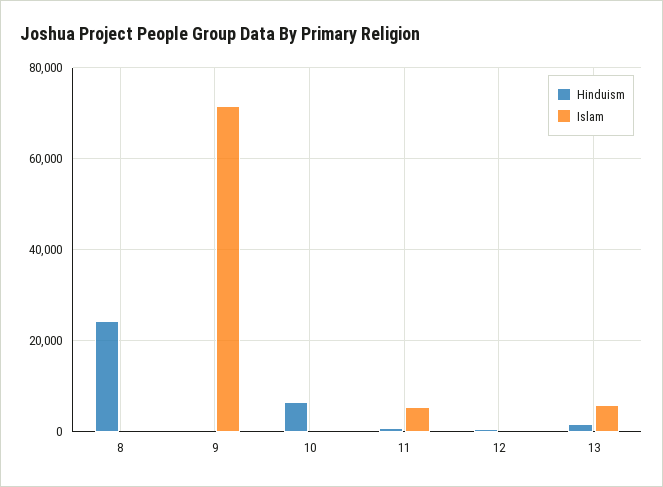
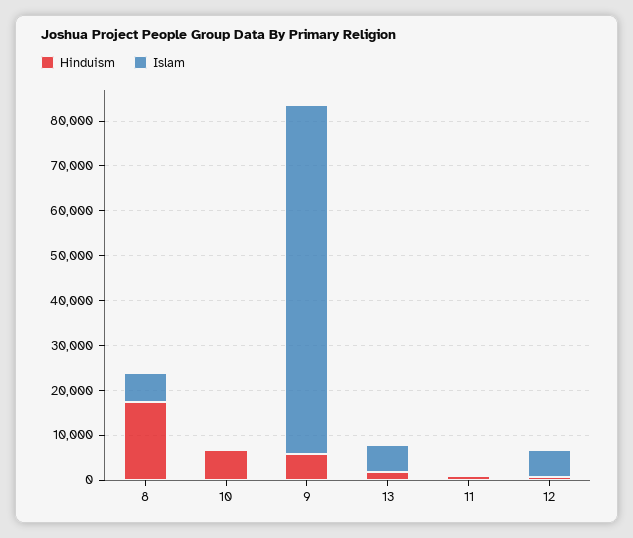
Hinduism, 8: 24000 -> 18000
Islam, 8: 0 -> 6000
Hinduism, 9: 0 -> 6000
Islam, 9: 72000 -> 78000
Islam, 11: 6000 -> 0
Islam, 12: 0 -> 6000

